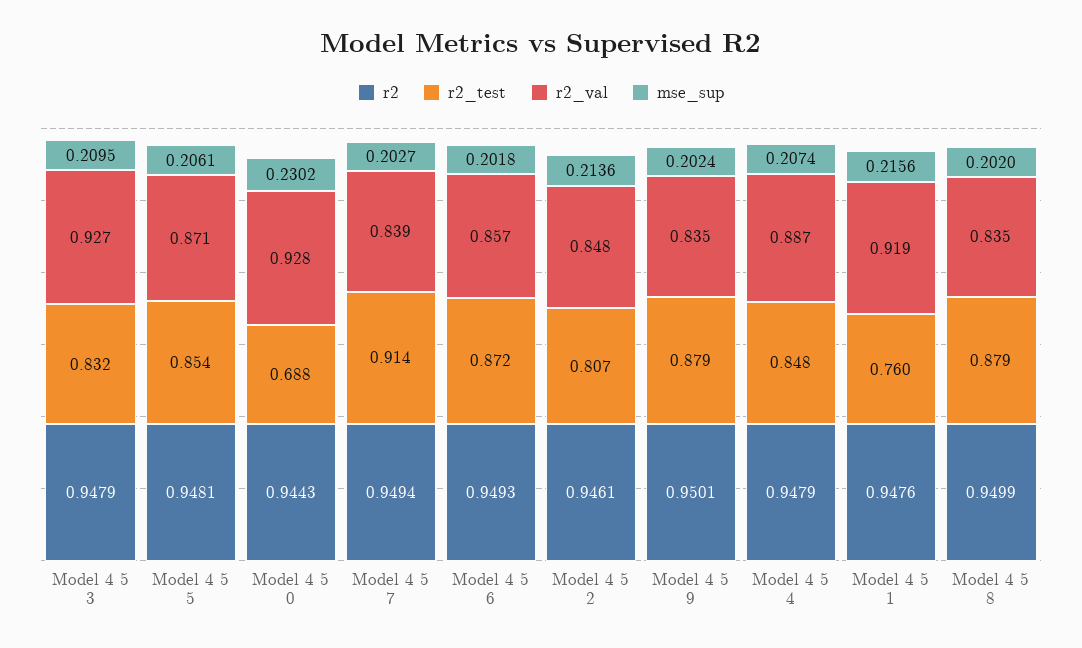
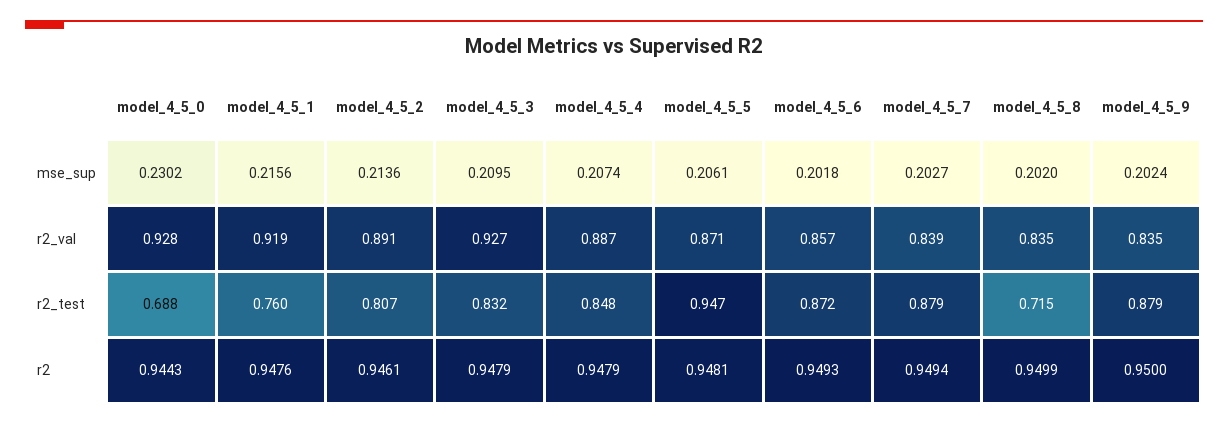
r2_test, Model 4 5 5: 0.854 -> 0.947
r2_test, Model 4 5 7: 0.914 -> 0.879
r2_val, Model 4 5 2: 0.848 -> 0.891
r2, Model 4 5 9: 0.9501 -> 0.95
r2_test, Model 4 5 8: 0.879 -> 0.715

